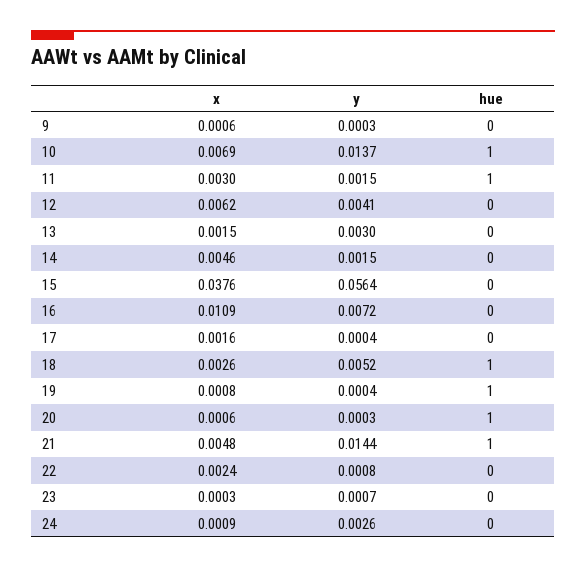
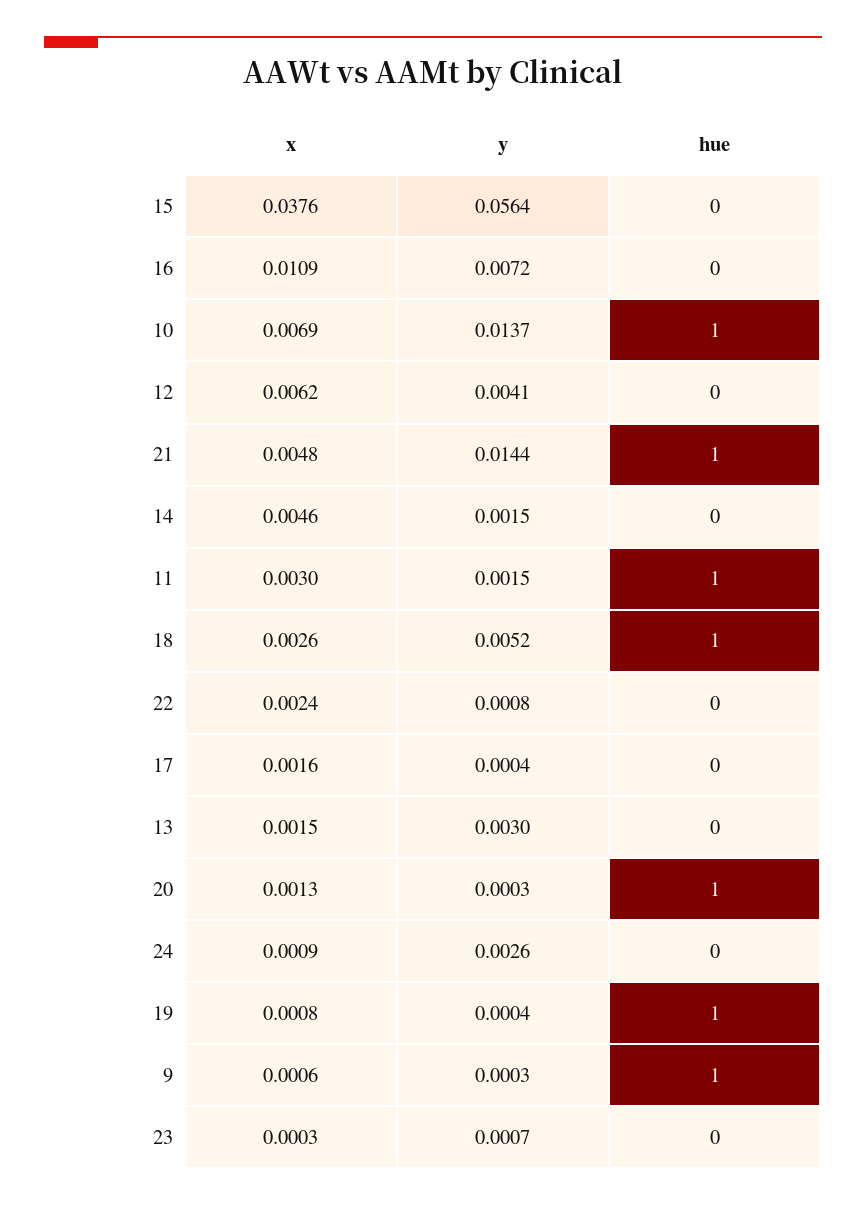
hue, 9: 0 -> 1
x, 20: 0.0006 -> 0.0013

